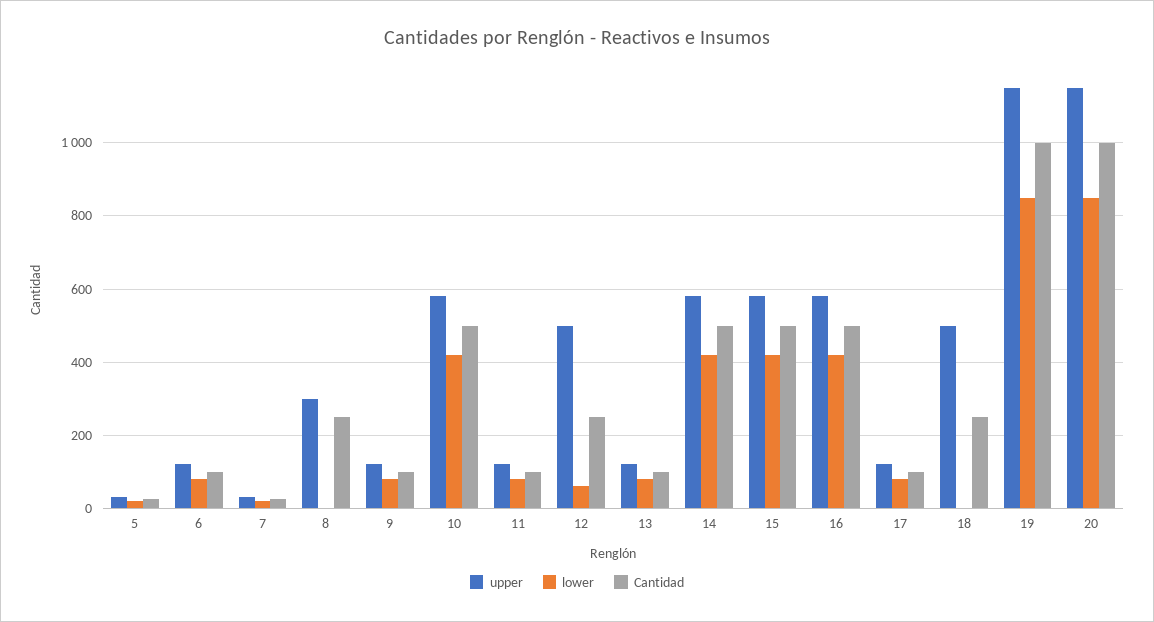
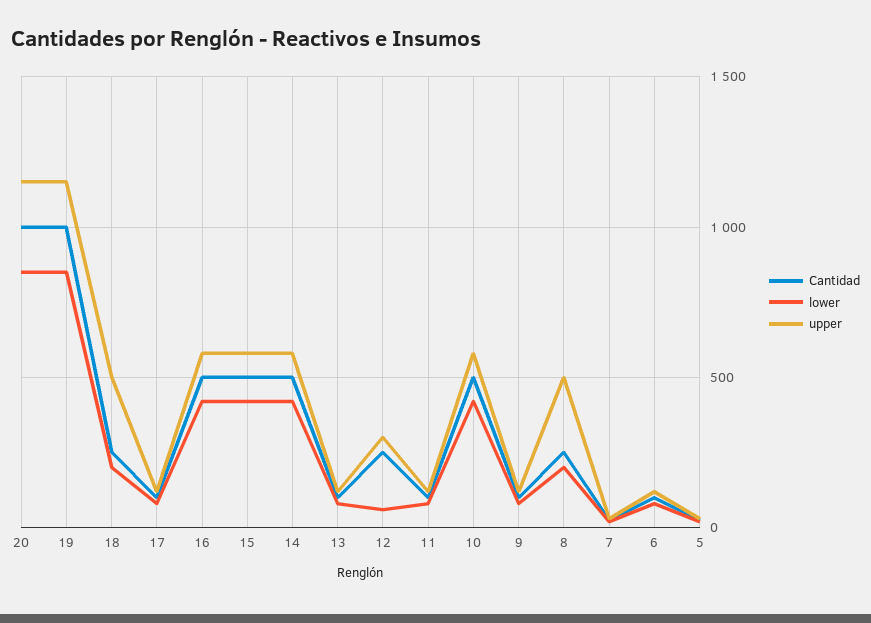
upper, 8: 300 -> 500
lower, 8: 0 -> 200
upper, 12: 500 -> 300
lower, 18: 0 -> 200

